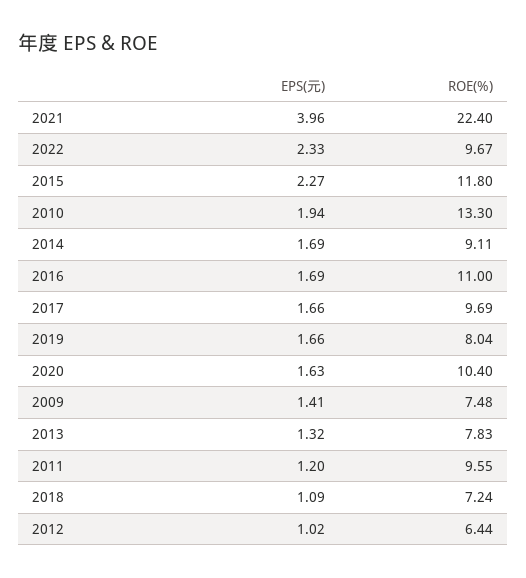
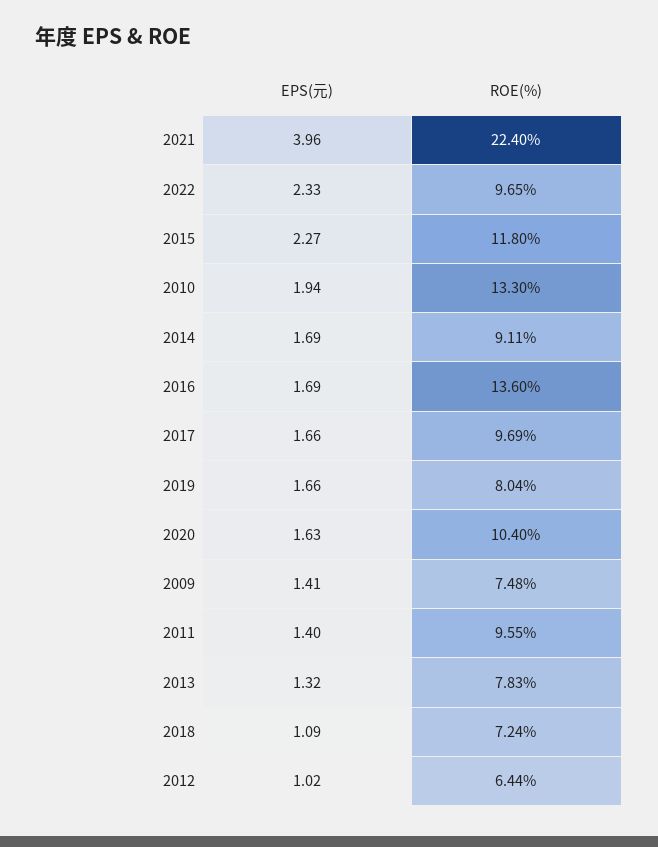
ROE(%), 2022: 9.67 -> 9.65
ROE(%), 2016: 11 -> 13.6
EPS(元), 2011: 1.2 -> 1.4

